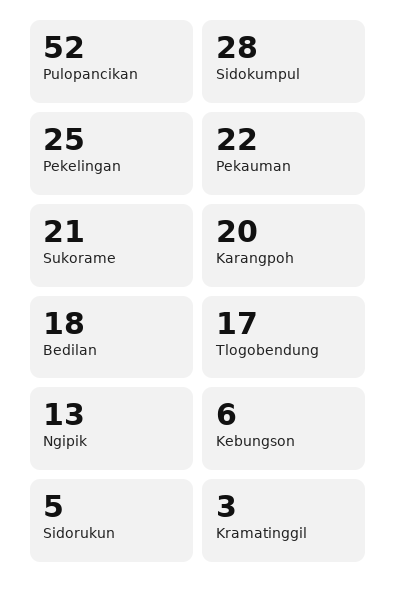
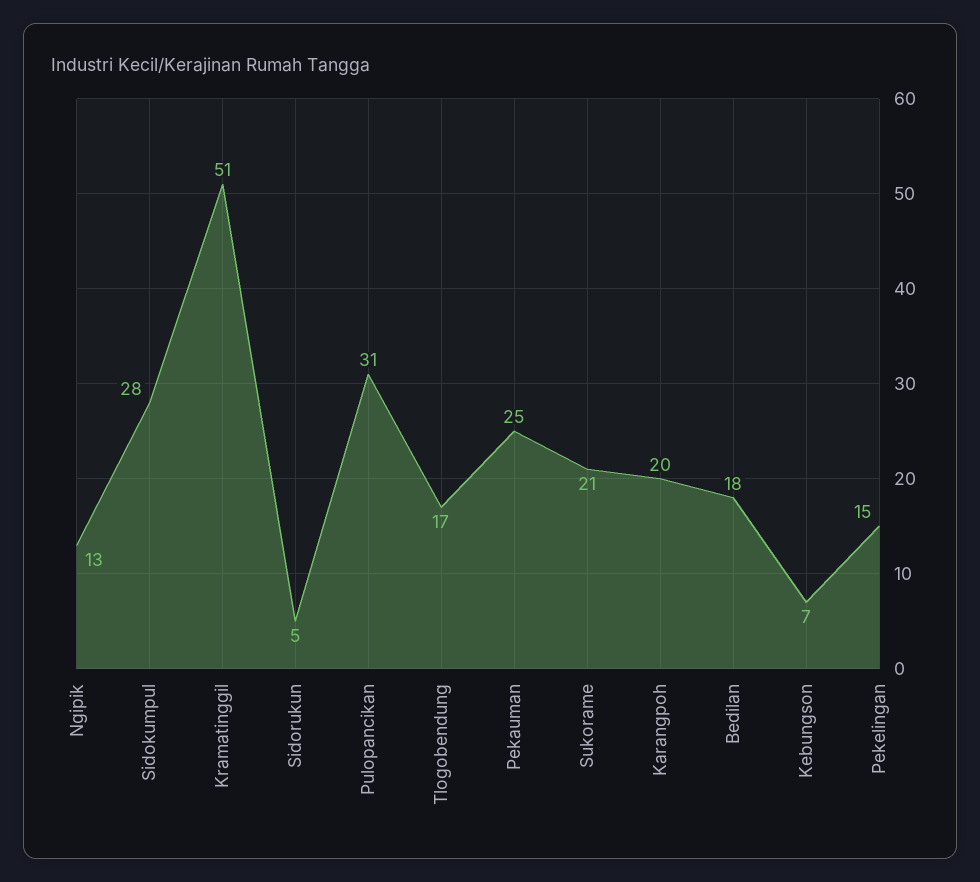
Pulopancikan: 52 -> 31
Pekelingan: 25 -> 15
Pekauman: 22 -> 25
Kebungson: 6 -> 7
Kramatinggil: 3 -> 51

